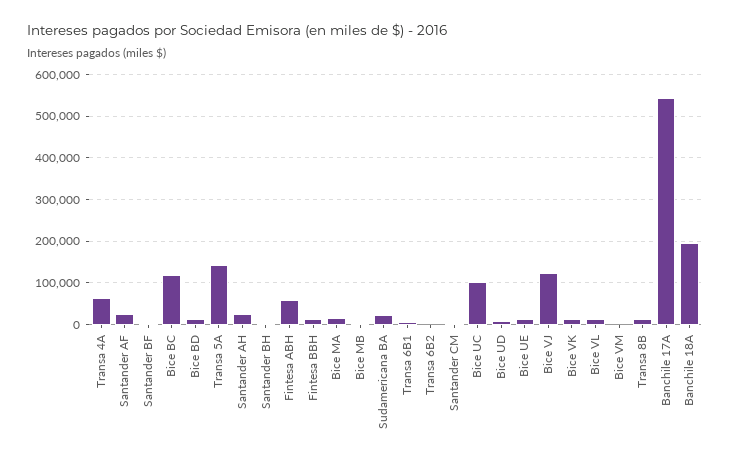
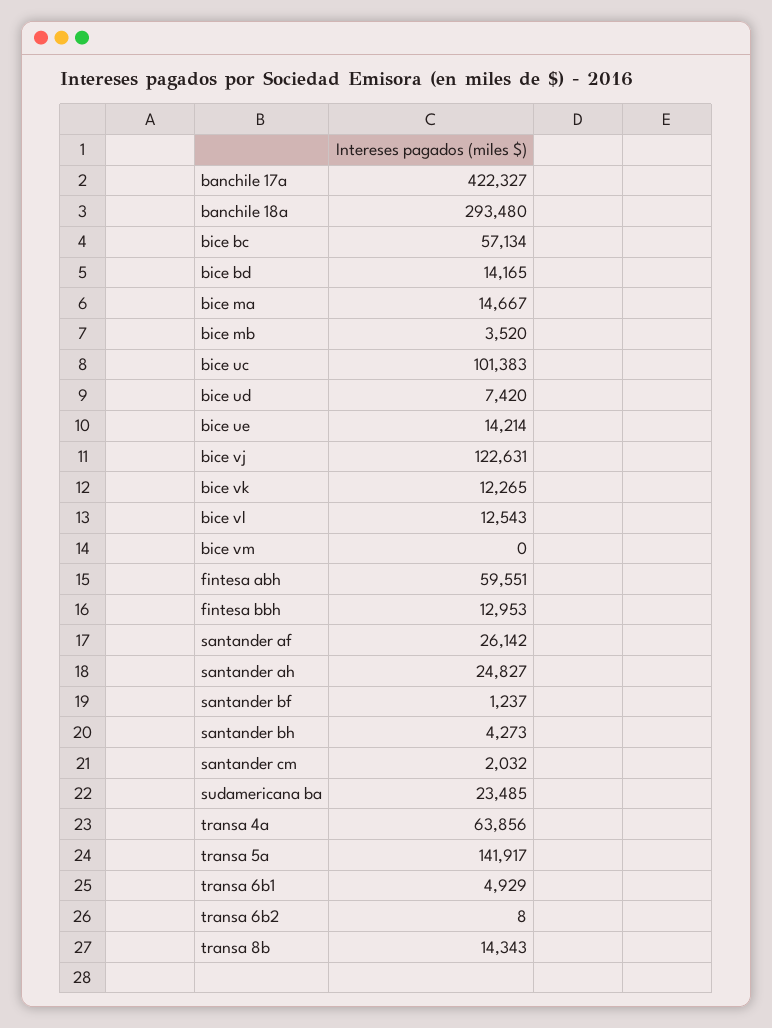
Bice BC: 120000 -> 57134
Banchile 17A: 540000 -> 422327
Banchile 18A: 200000 -> 293480

